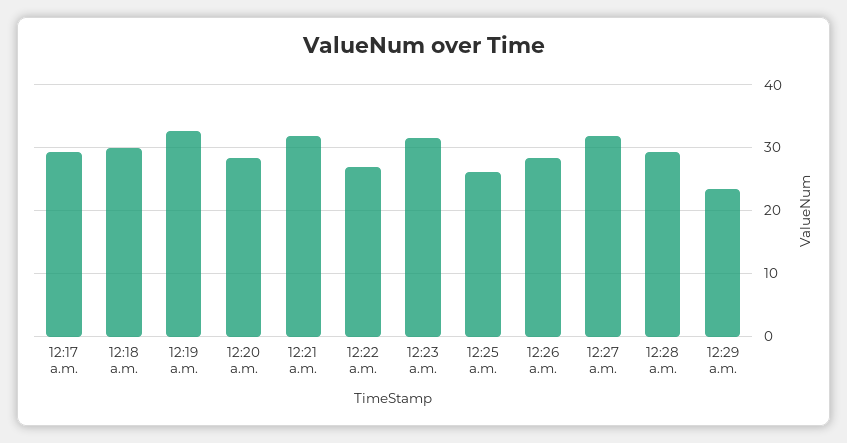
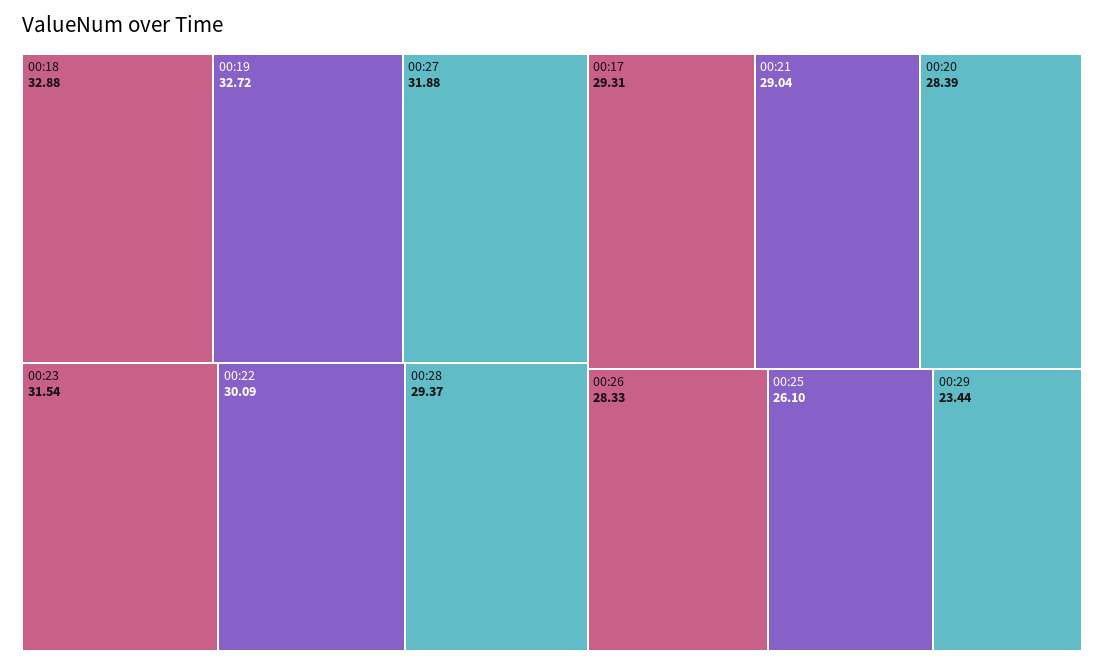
12:18 a.m.: 30 -> 32.88
12:21 a.m.: 32 -> 29.04
12:22 a.m.: 27 -> 30.09

